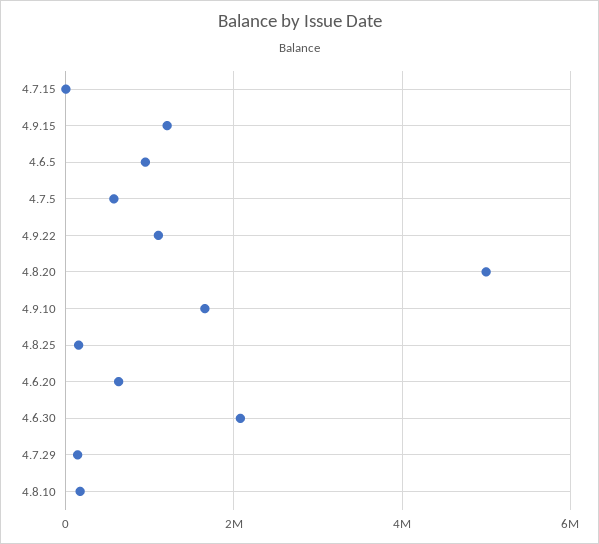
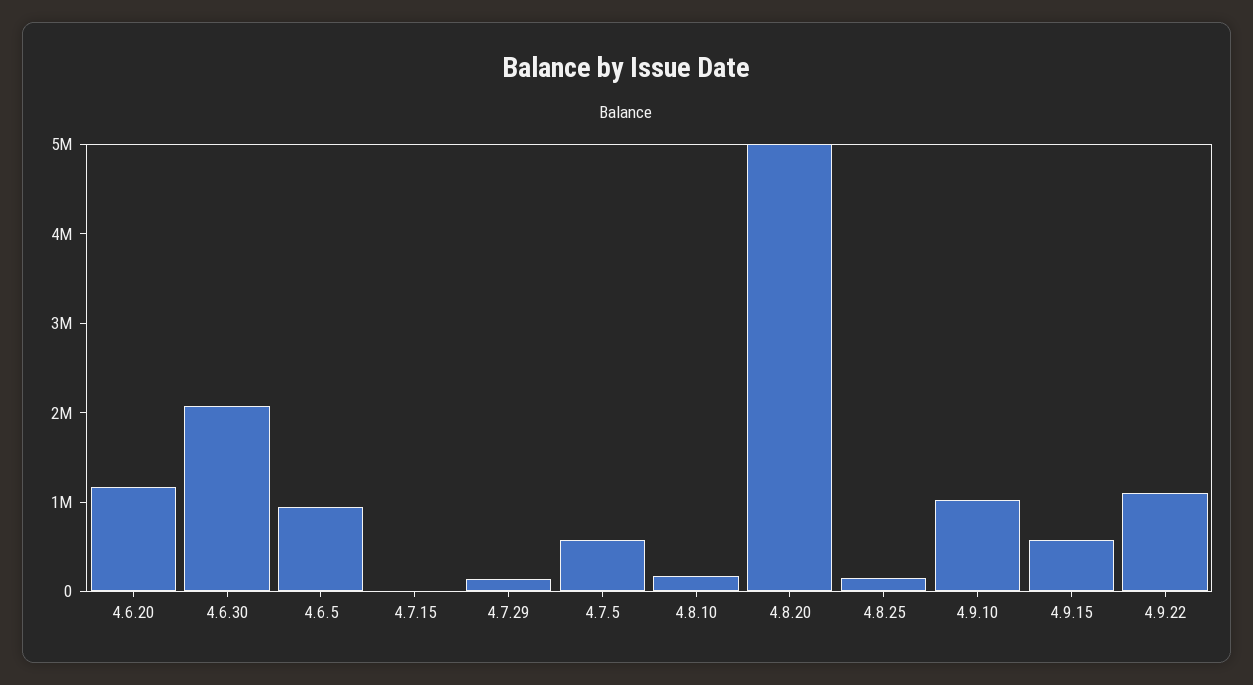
4.9.15: 1200000 -> 600000
4.9.10: 1600000 -> 1000000
4.6.20: 600000 -> 1200000

